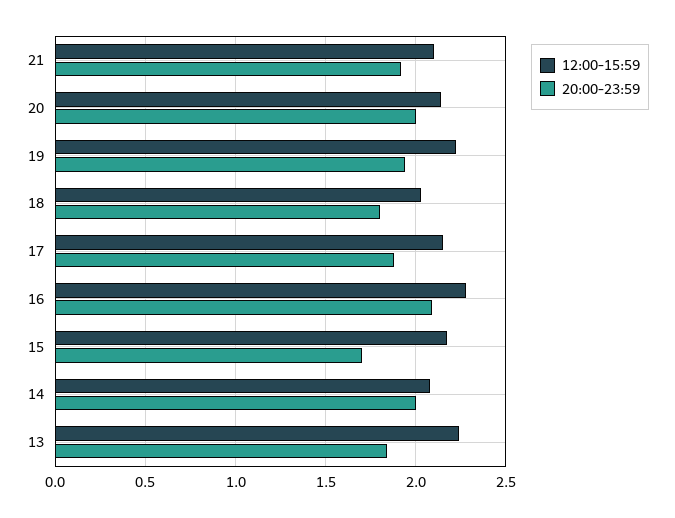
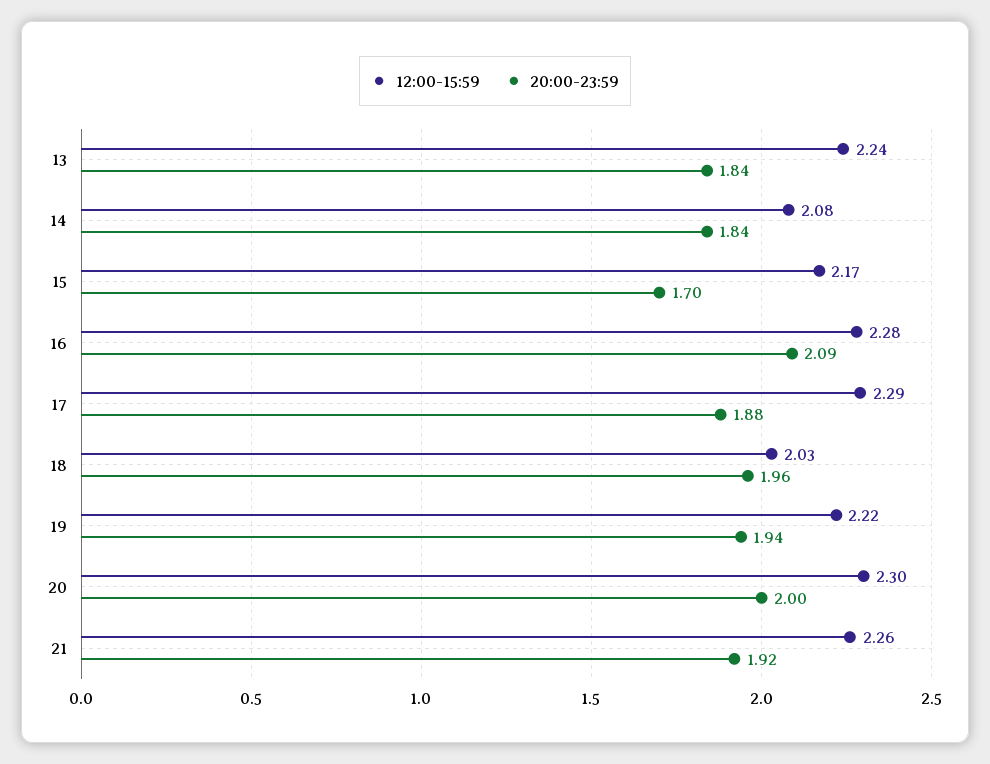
12:00-15:59, 21: 2.1 -> 2.26
12:00-15:59, 20: 2.15 -> 2.3
20:00-23:59, 18: 1.8 -> 1.96
12:00-15:59, 17: 2.15 -> 2.29
20:00-23:59, 14: 2 -> 1.84

